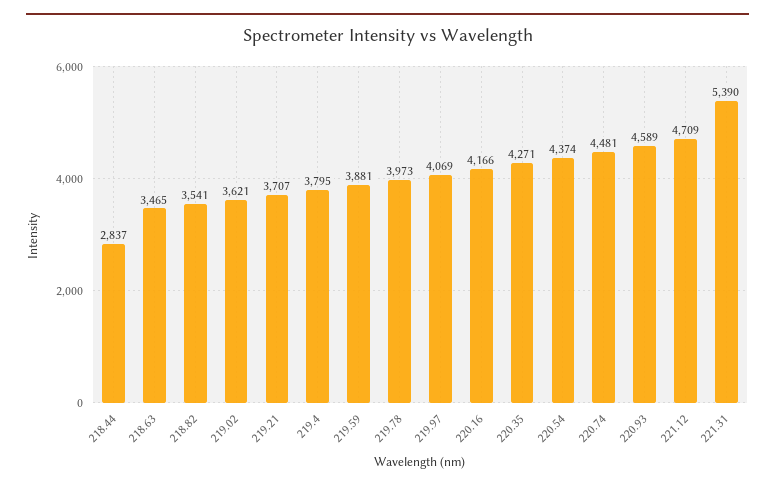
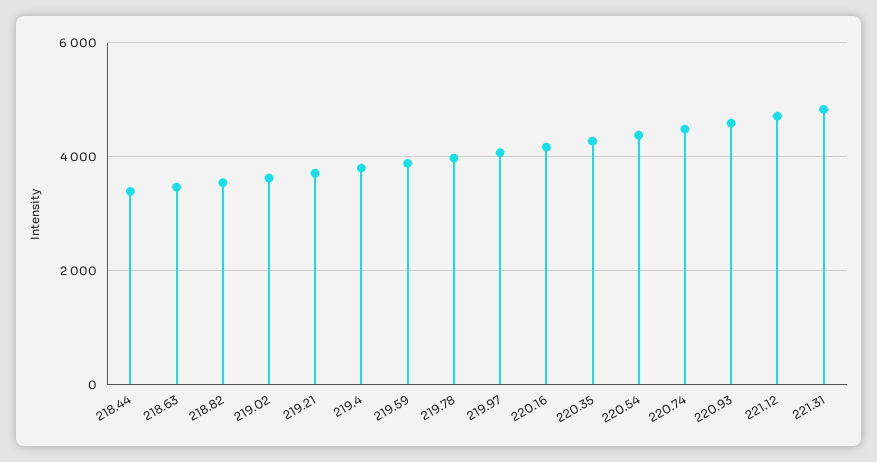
218.44: 2837 -> 3400
221.31: 5390 -> 4800

